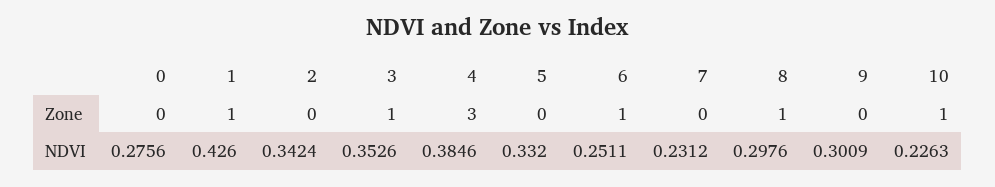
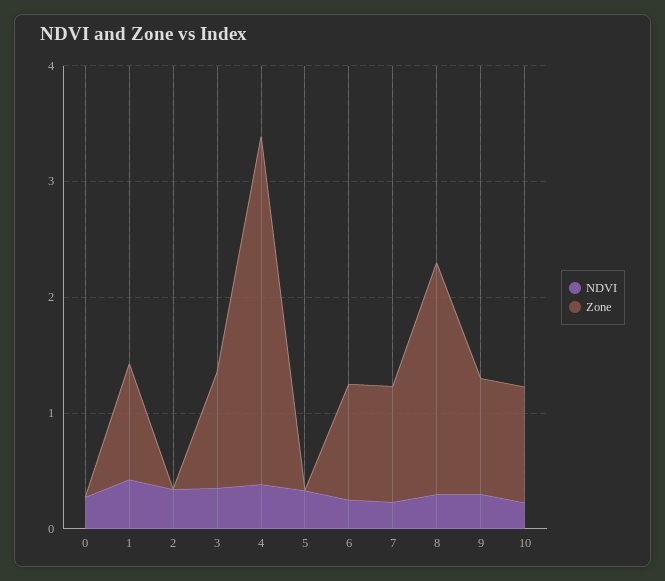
Zone, 7: 0 -> 1
Zone, 8: 1 -> 2
Zone, 9: 0 -> 1

